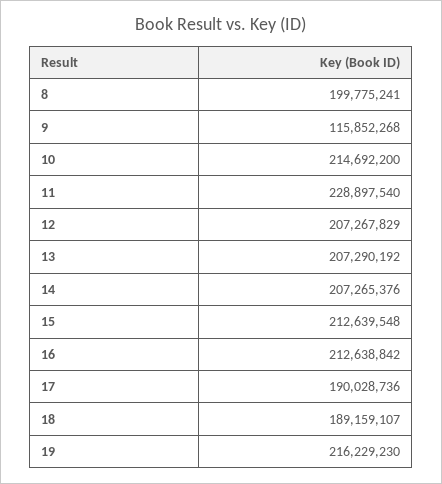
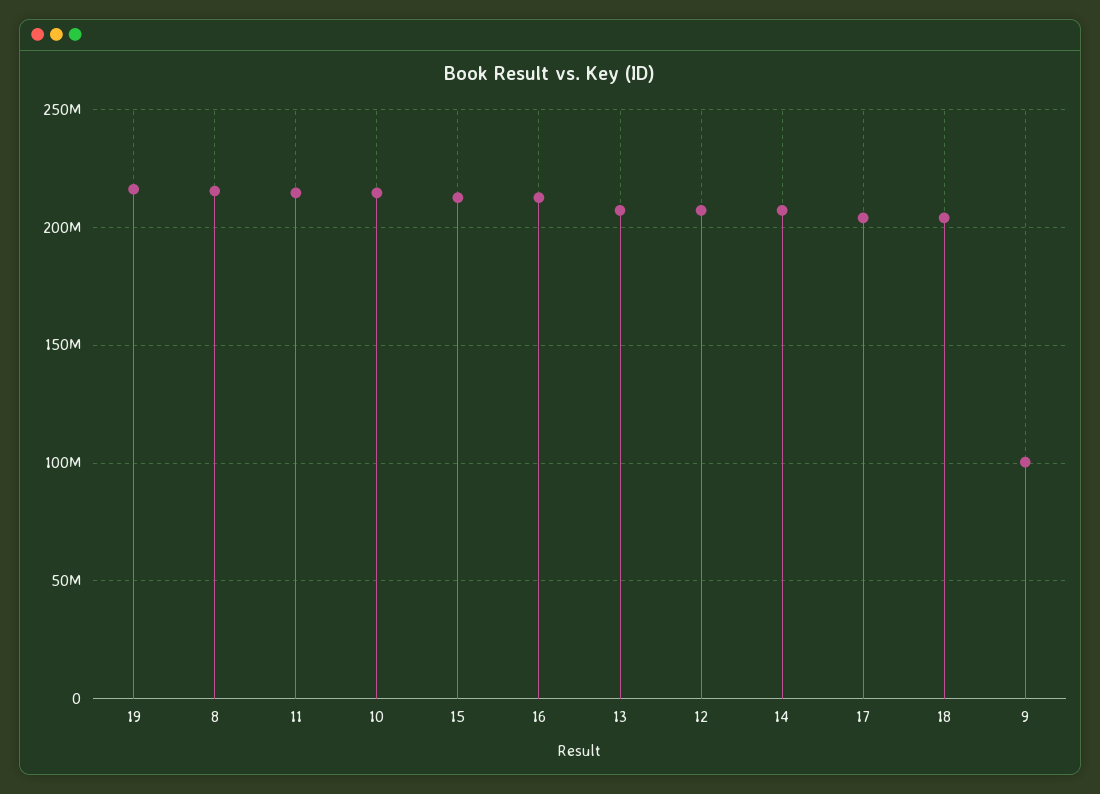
8: 199775241 -> 215000000
9: 115852268 -> 100000000
11: 228897540 -> 215000000
17: 190028736 -> 205000000
18: 189159107 -> 205000000

